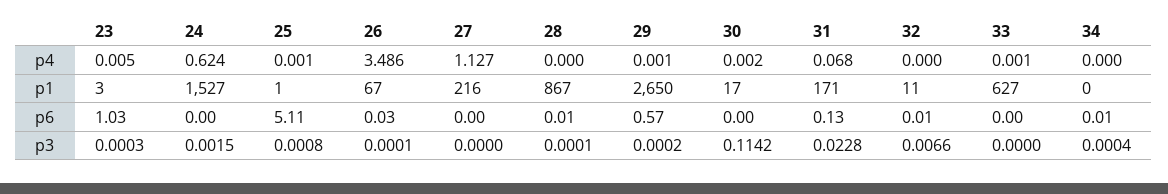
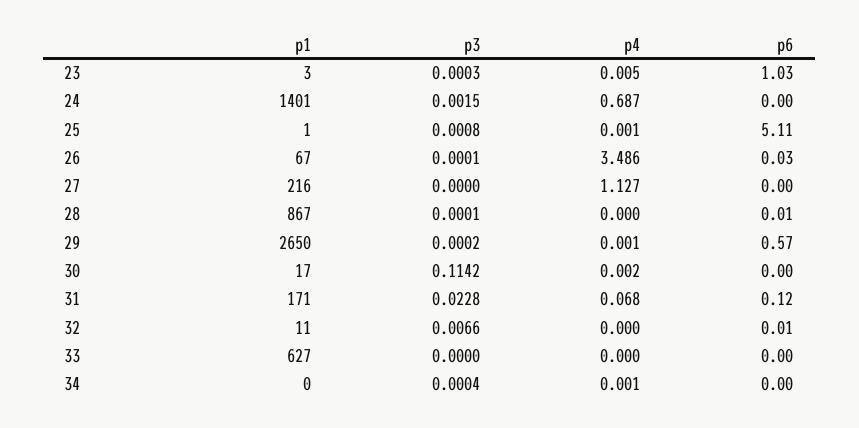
24, p4: 0.624 -> 0.687
33, p4: 0.001 -> 0
34, p4: 0 -> 0.001
24, p1: 1527 -> 1401
31, p6: 0.13 -> 0.12
34, p6: 0.01 -> 0

